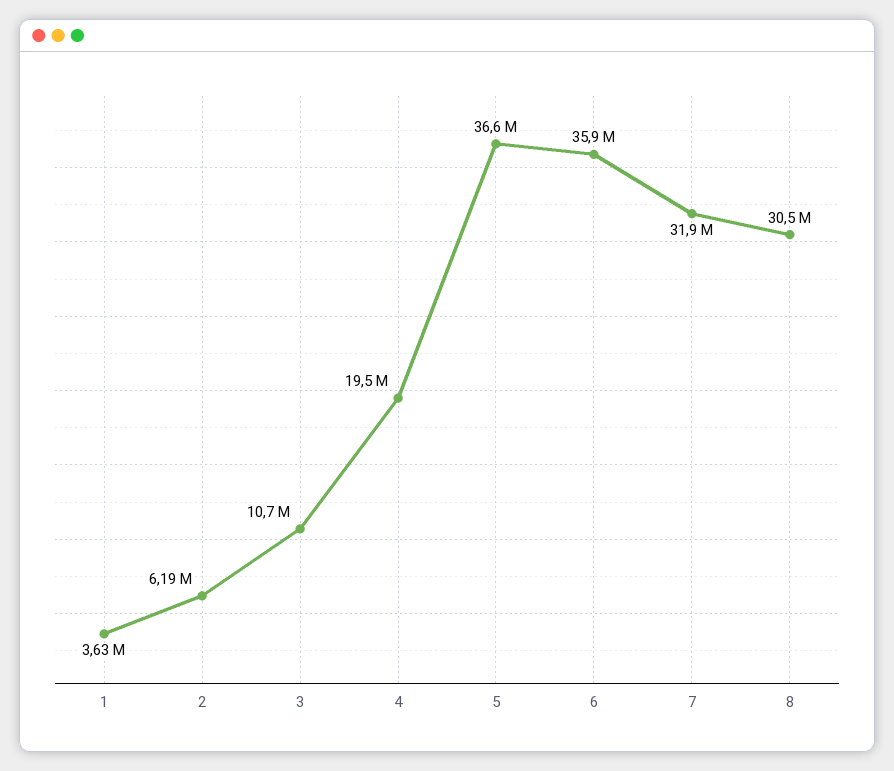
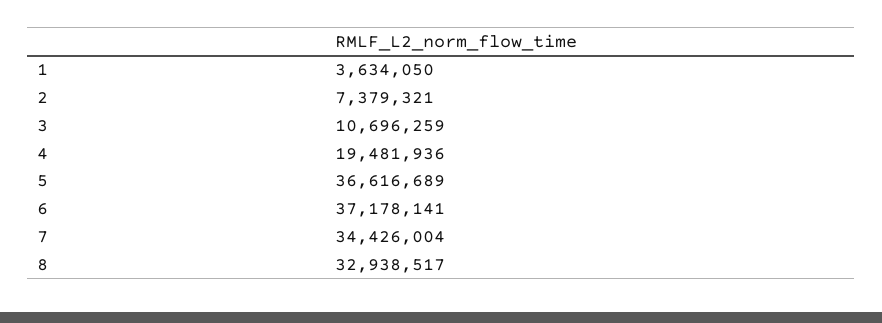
2: 6190000 -> 7379321
6: 35900000 -> 37178141
7: 31900000 -> 34426004
8: 30500000 -> 32938517

